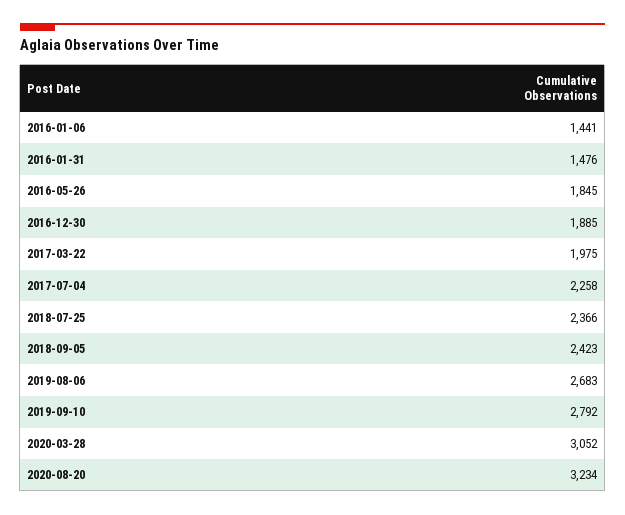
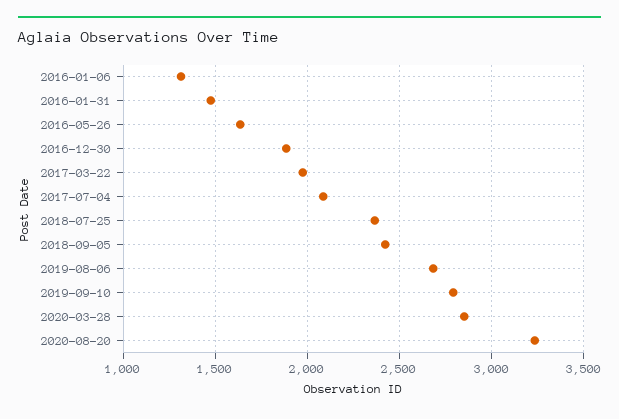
2016-01-06: 1441 -> 1300
2016-05-26: 1845 -> 1650
2017-07-04: 2258 -> 2100
2020-03-28: 3052 -> 2850

